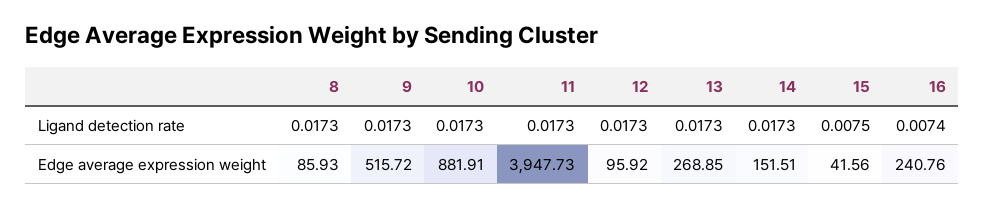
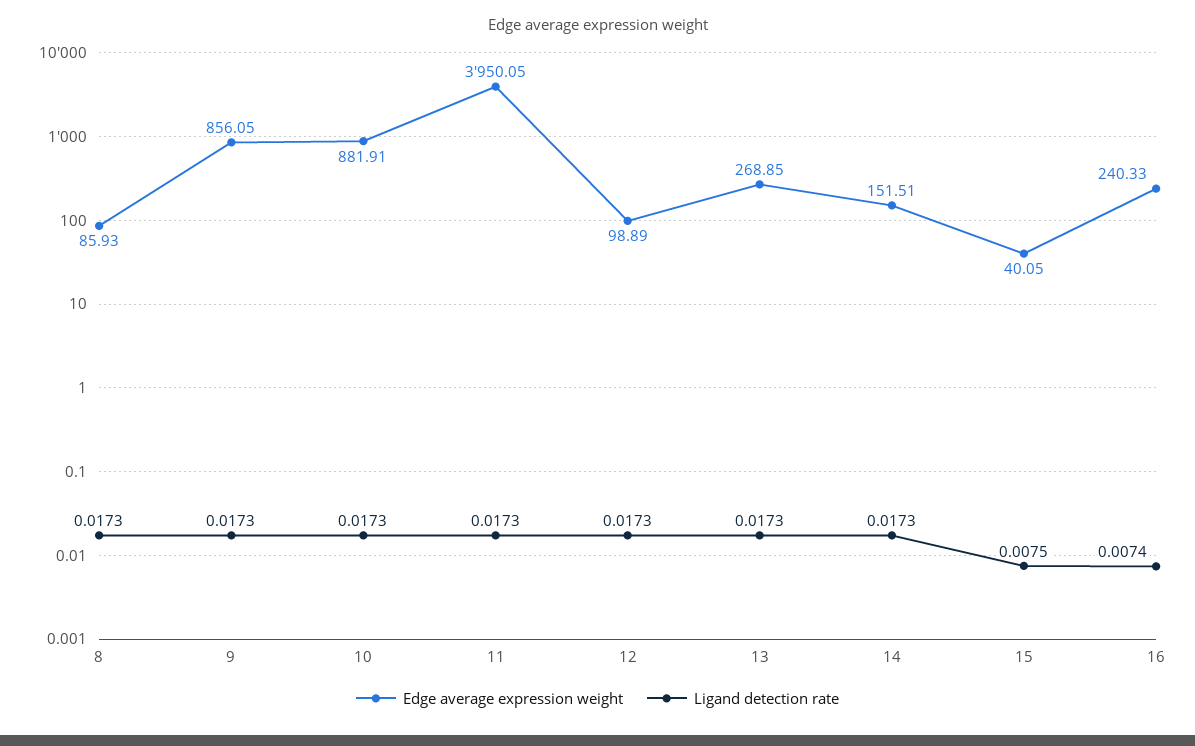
Edge average expression weight, 9: 515.72 -> 856.05
Edge average expression weight, 11: 3947.73 -> 3950.05
Edge average expression weight, 12: 95.92 -> 98.89
Edge average expression weight, 15: 41.56 -> 40.05
Edge average expression weight, 16: 240.76 -> 240.33

